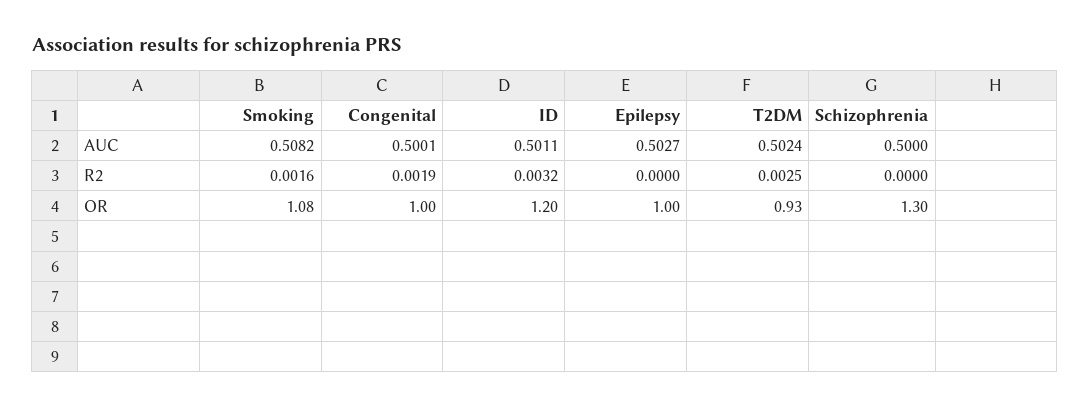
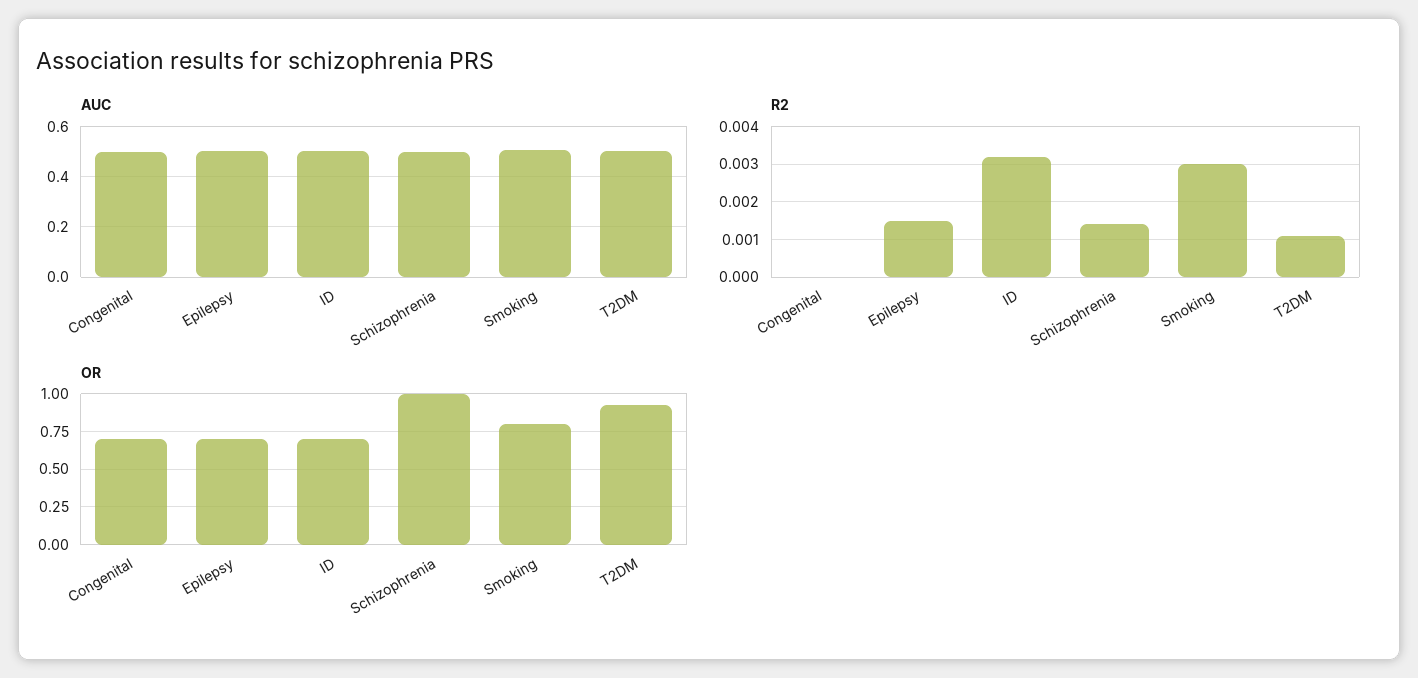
R2, Smoking: 0.0016 -> 0.003
R2, Congenital: 0.0019 -> 0
R2, Epilepsy: 0 -> 0.0015
R2, T2DM: 0.0025 -> 0.001
R2, Schizophrenia: 0 -> 0.0015
OR, Smoking: 1.08 -> 0.8
OR, Congenital: 1 -> 0.7
OR, ID: 1.2 -> 0.7
OR, Epilepsy: 1 -> 0.7
OR, Schizophrenia: 1.3 -> 1

